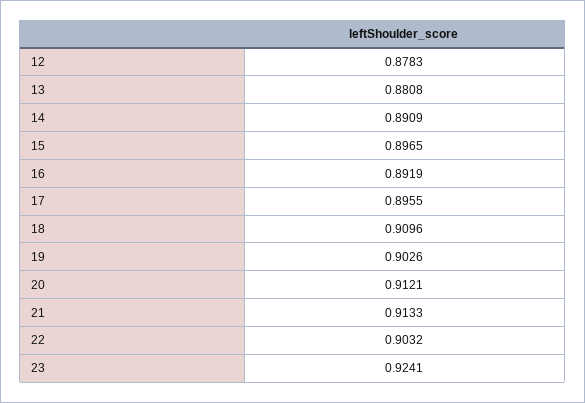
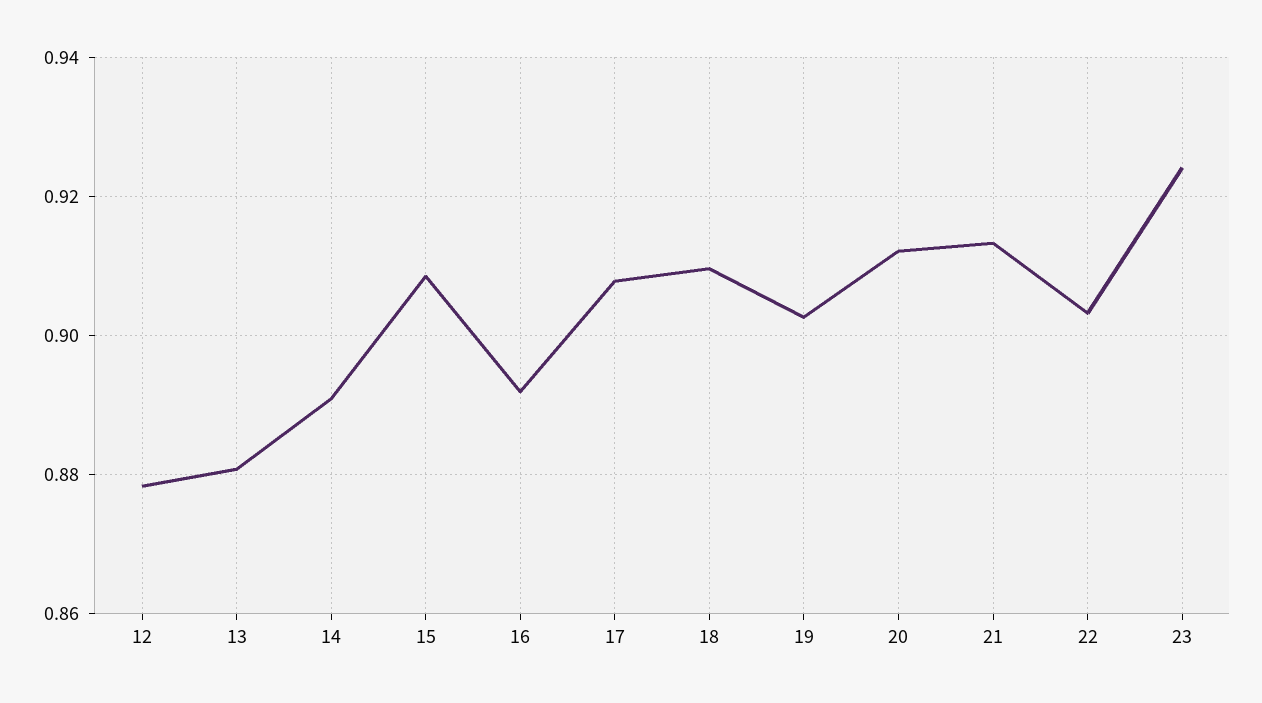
15: 0.8965 -> 0.908
17: 0.8955 -> 0.908

